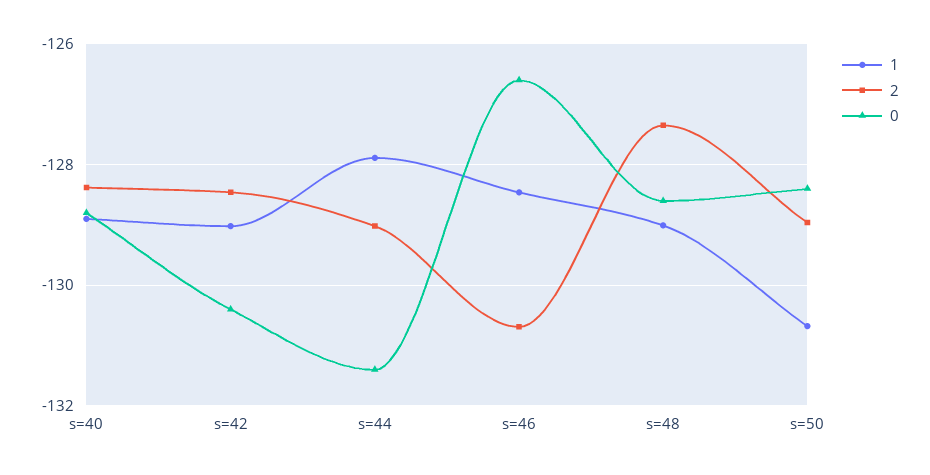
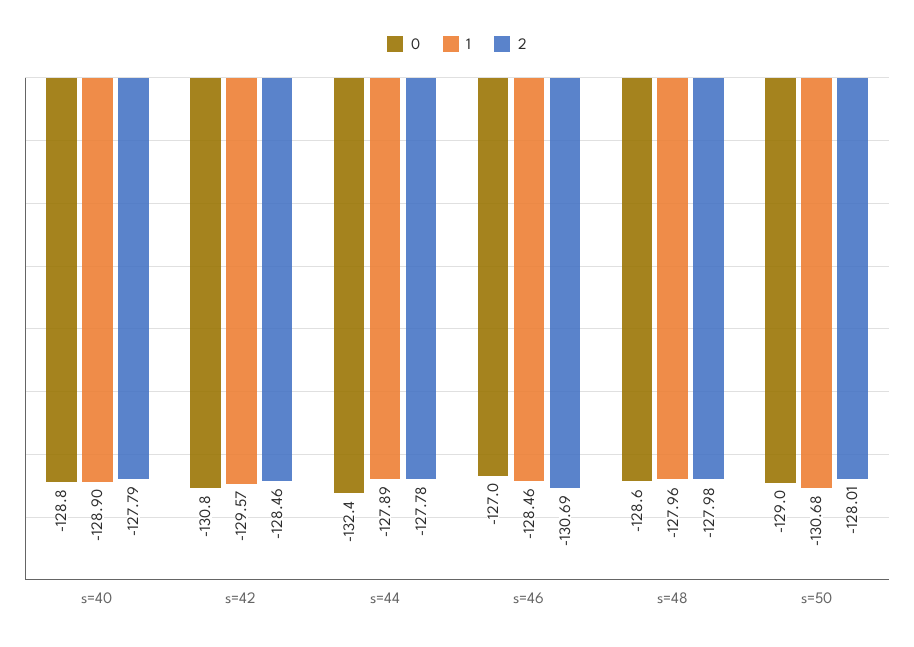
2, s=40: -128.4 -> -127.79
1, s=42: -129 -> -129.57
0, s=42: -130.4 -> -130.8
2, s=44: -129 -> -127.78
0, s=44: -131.4 -> -132.4
0, s=46: -126.6 -> -127
1, s=48: -129 -> -127.96
2, s=48: -127.4 -> -127.98
2, s=50: -129 -> -128.01
0, s=50: -128.4 -> -129

